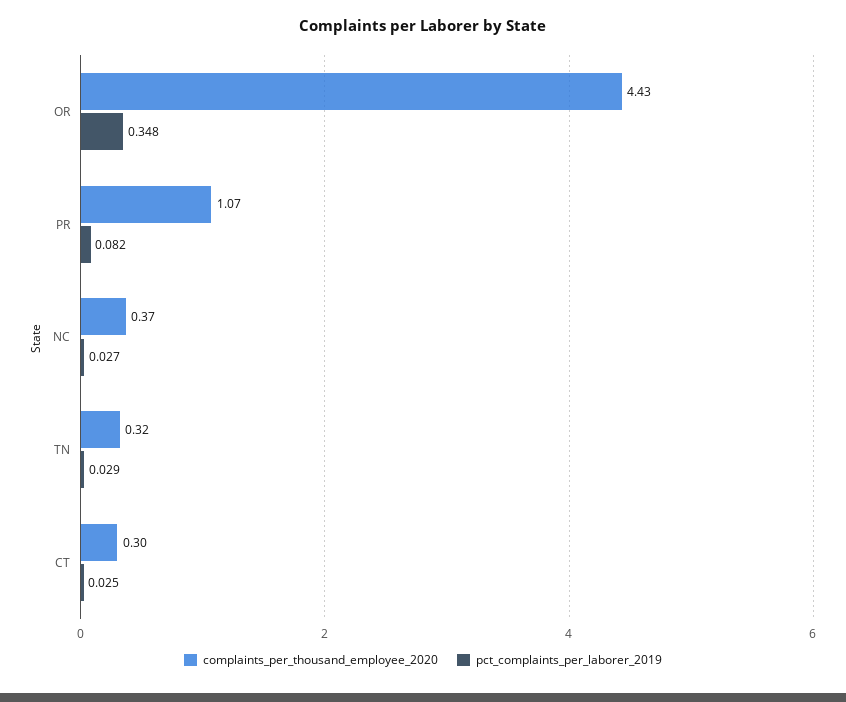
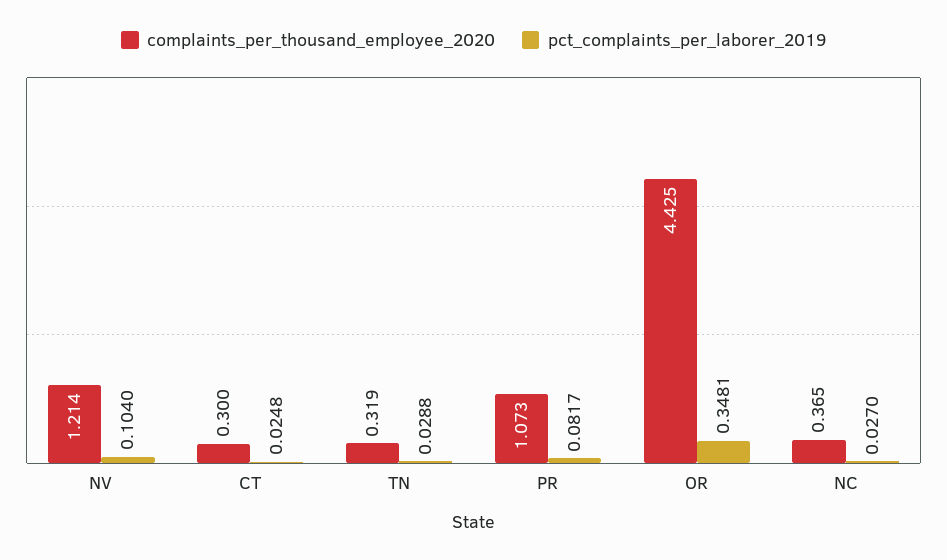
complaints_per_thousand_employee_2020, NV: none -> 1.214
pct_complaints_per_laborer_2019, NV: none -> 0.104

